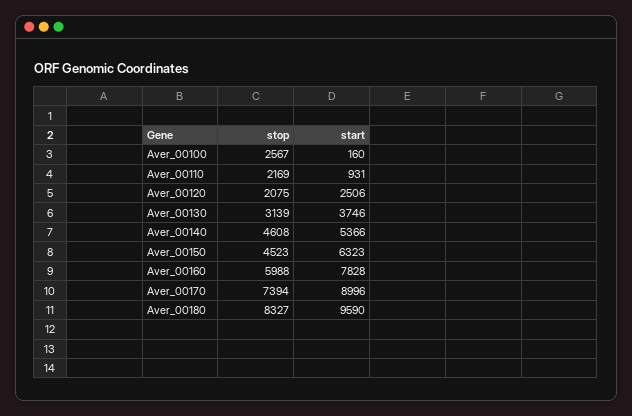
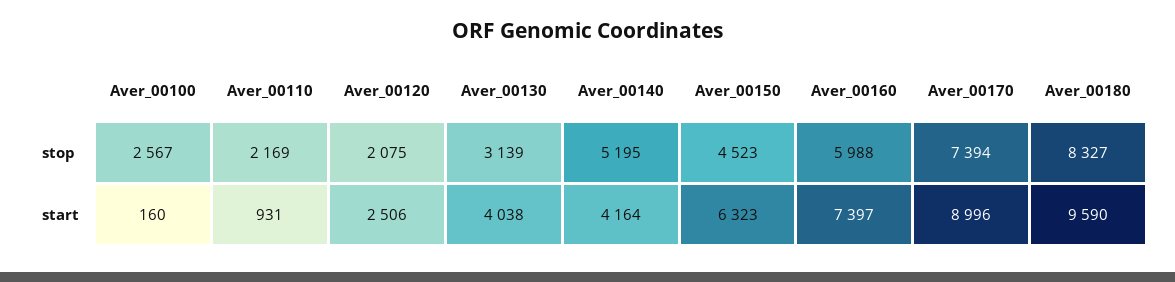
start, Aver_00130: 3746 -> 4038
stop, Aver_00140: 4608 -> 5195
start, Aver_00140: 5366 -> 4164
start, Aver_00160: 7828 -> 7397

